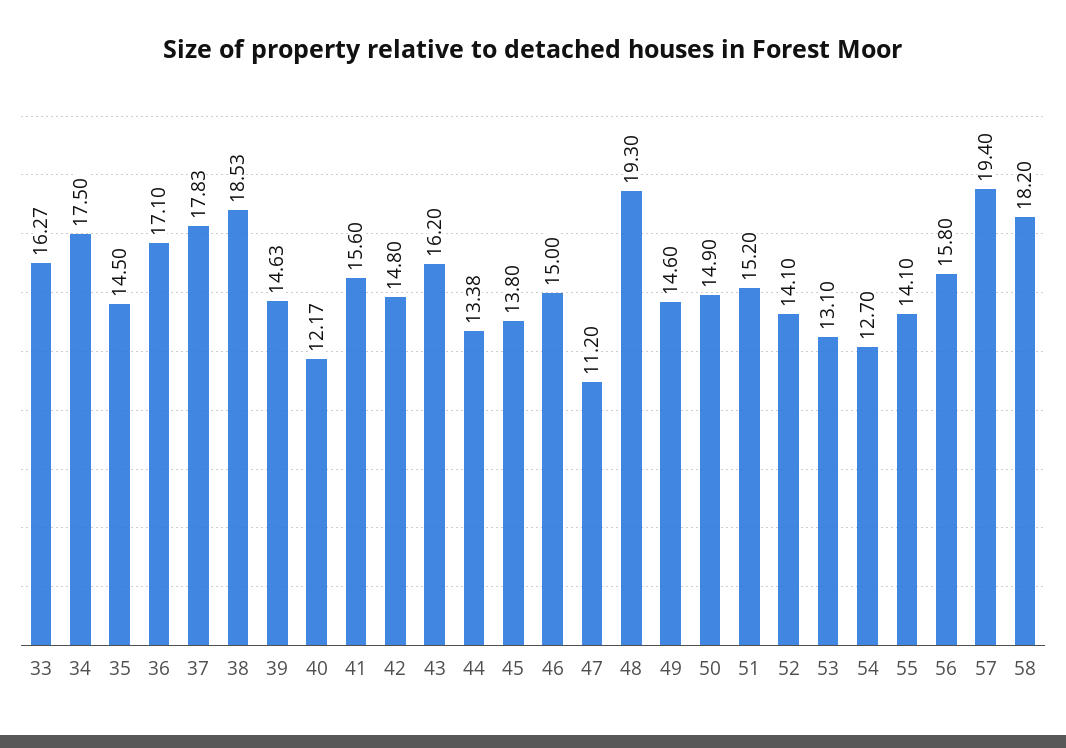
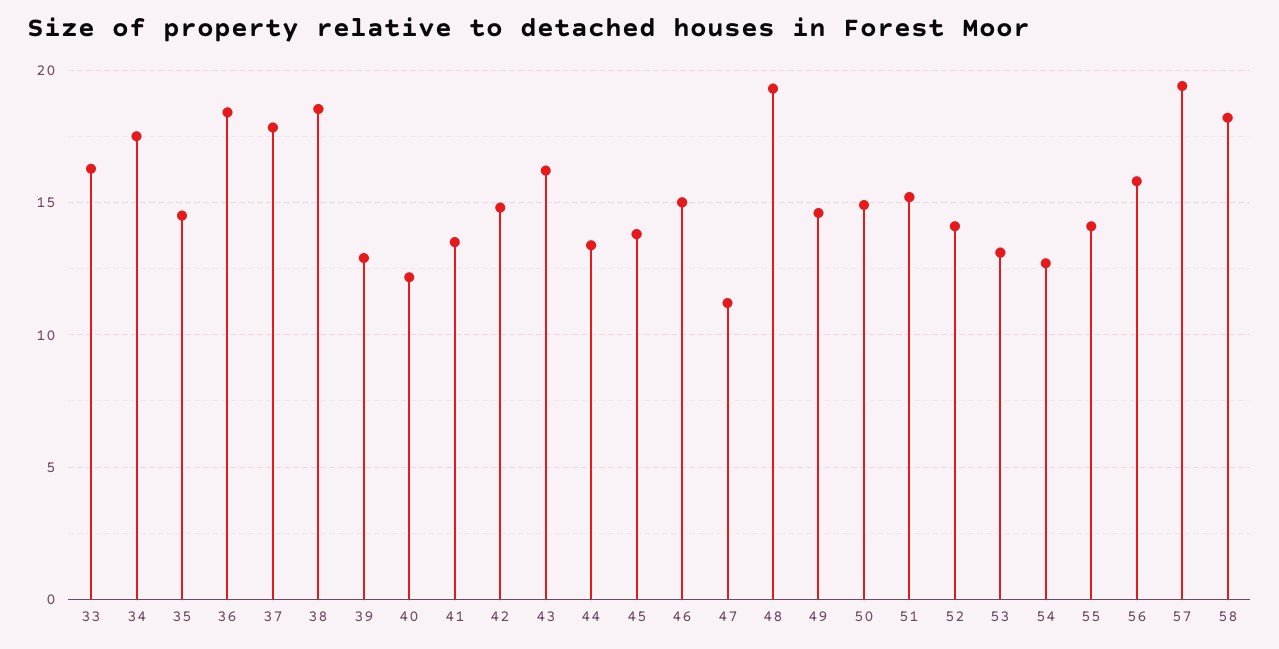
36: 17.1 -> 18.5
39: 14.63 -> 13
41: 15.6 -> 13.5

